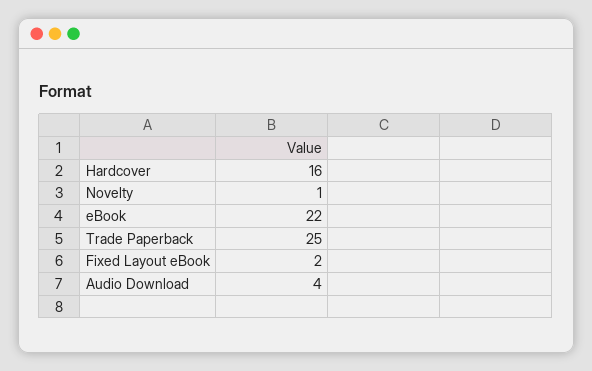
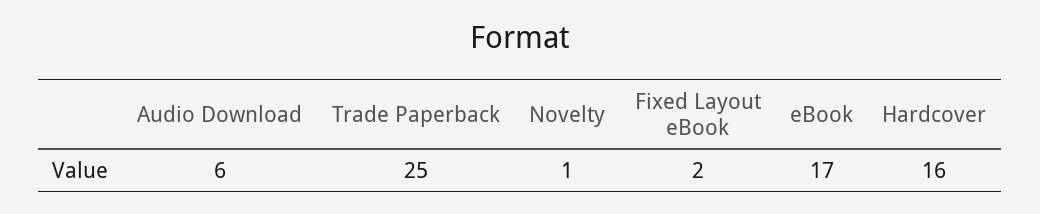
eBook: 22 -> 17
Audio Download: 4 -> 6

